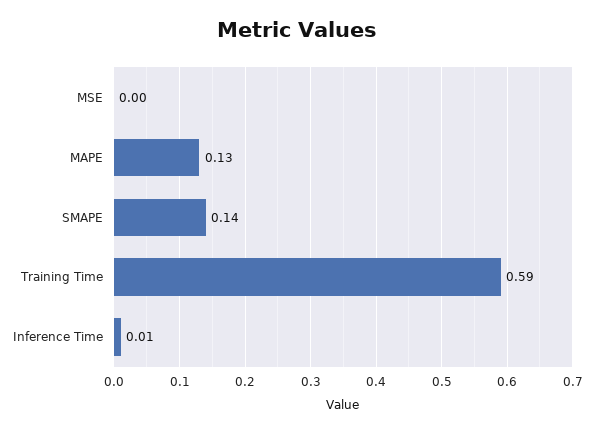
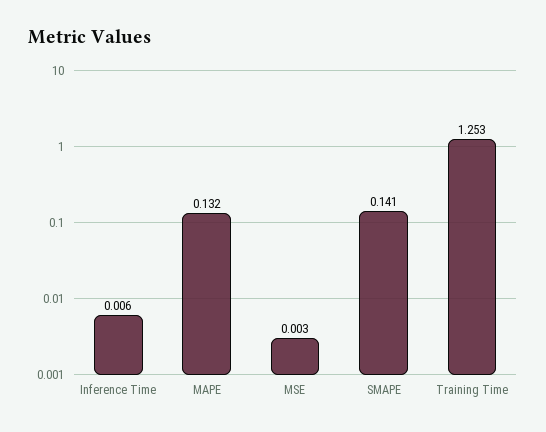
Training Time: 0.59 -> 1.253

